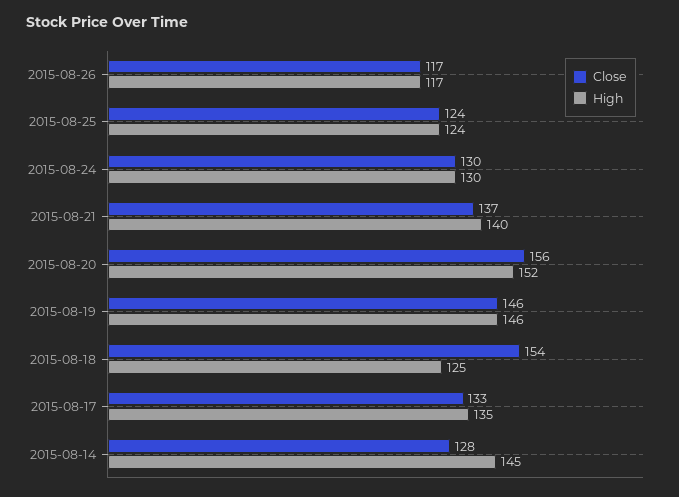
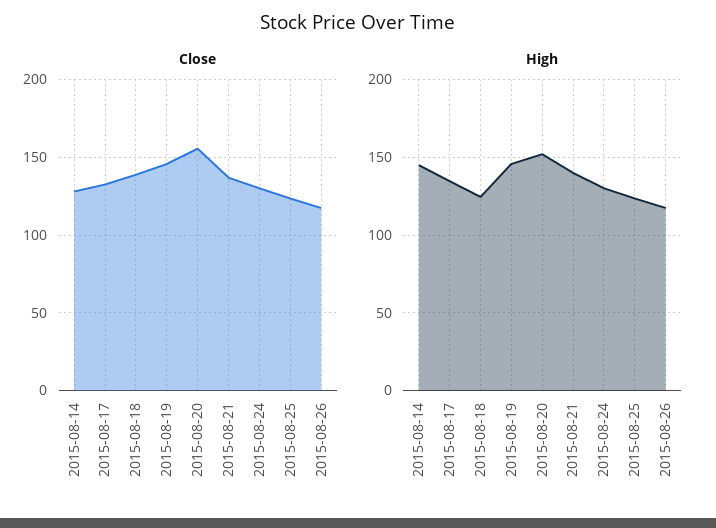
Close, 2015-08-18: 154 -> 140

